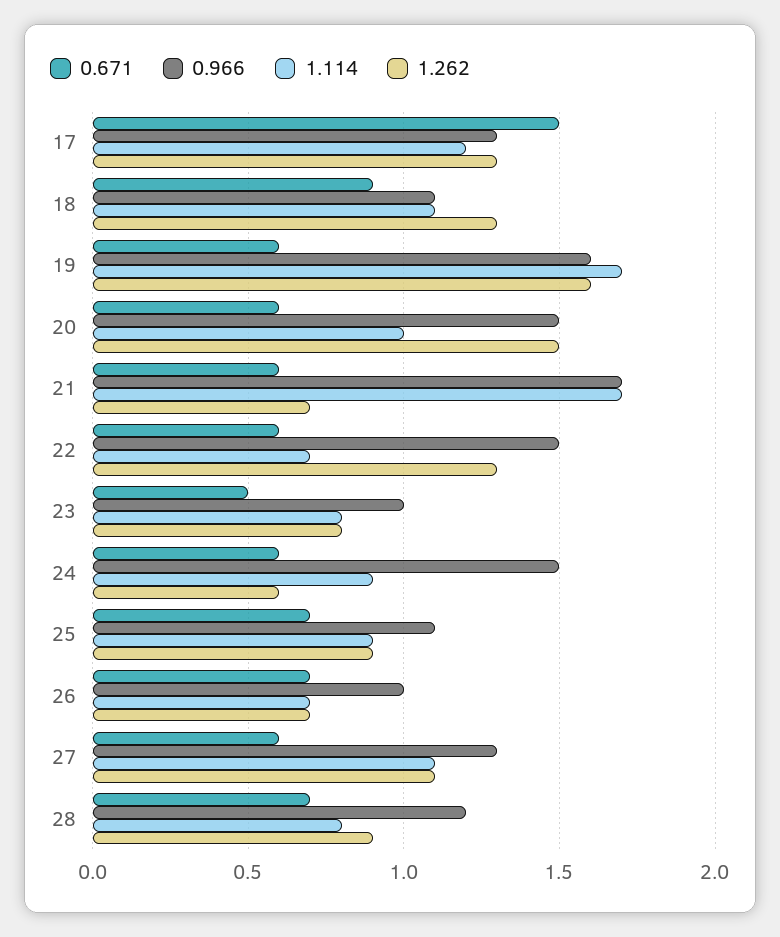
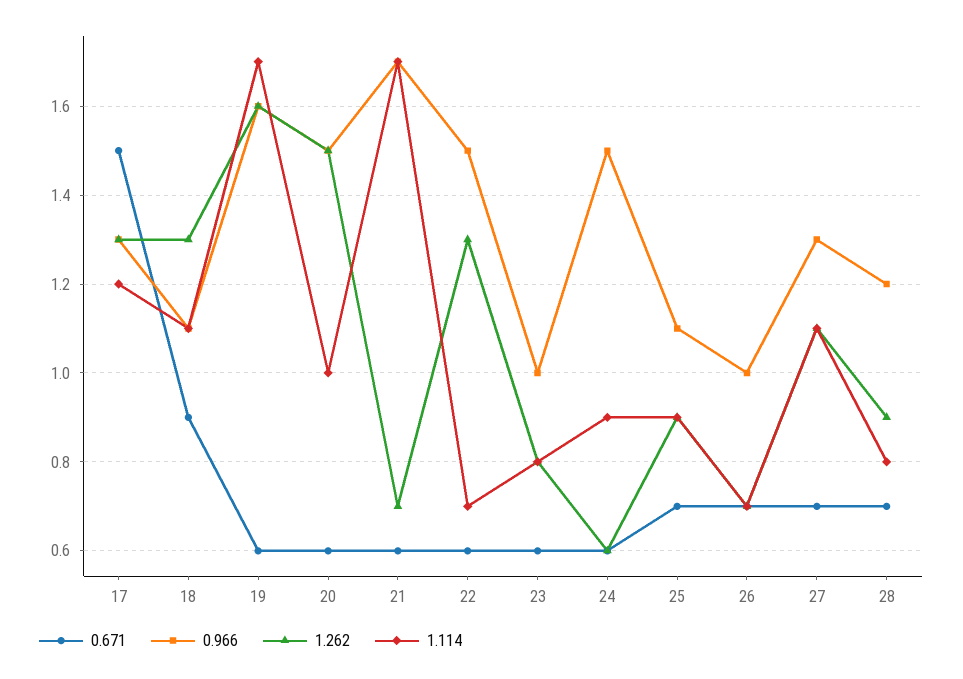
0.671, 23: 0.5 -> 0.6
0.671, 27: 0.6 -> 0.7

